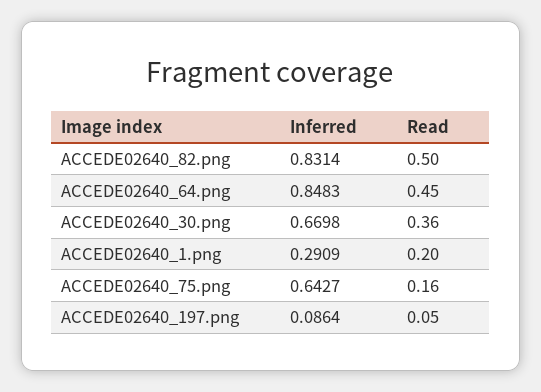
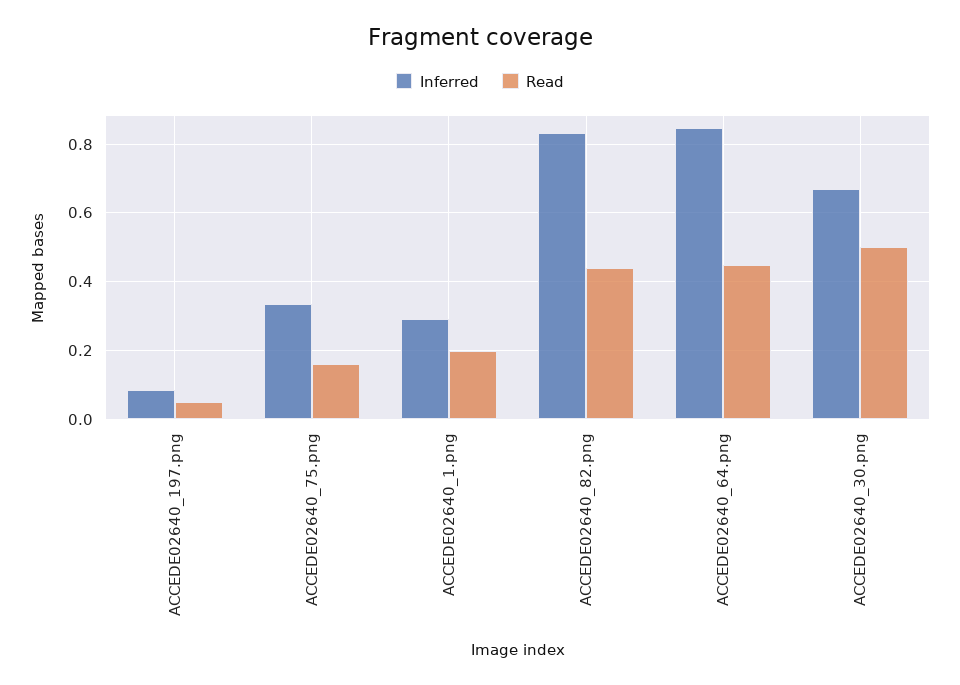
Read, ACCEDE02640_82.png: 0.5 -> 0.44
Read, ACCEDE02640_30.png: 0.36 -> 0.5
Inferred, ACCEDE02640_75.png: 0.6427 -> 0.34

